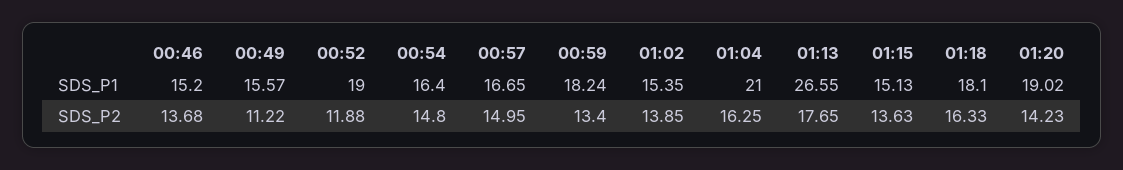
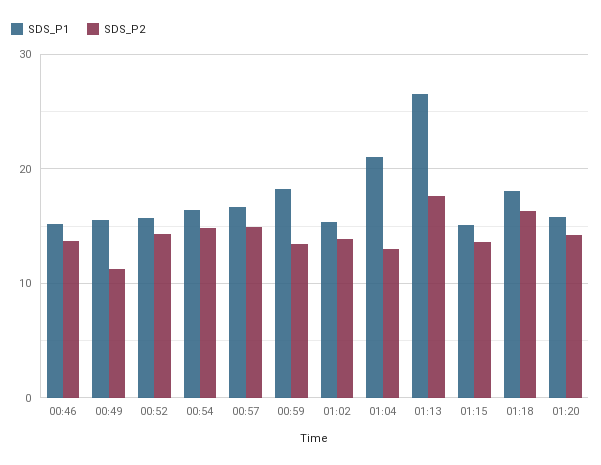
SDS_P1, 00:52: 19 -> 16
SDS_P1, 01:20: 19.02 -> 16
SDS_P2, 00:52: 11.88 -> 14
SDS_P2, 01:04: 16.25 -> 13

